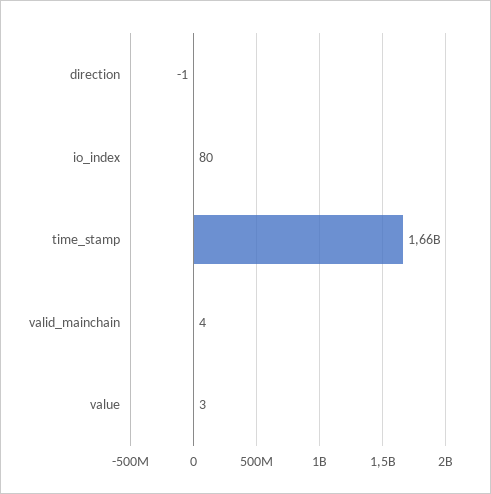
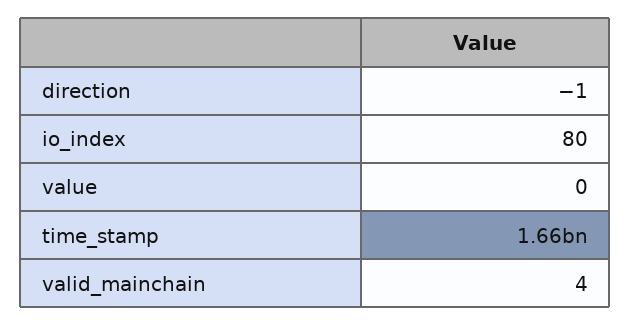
value: 3 -> 0

